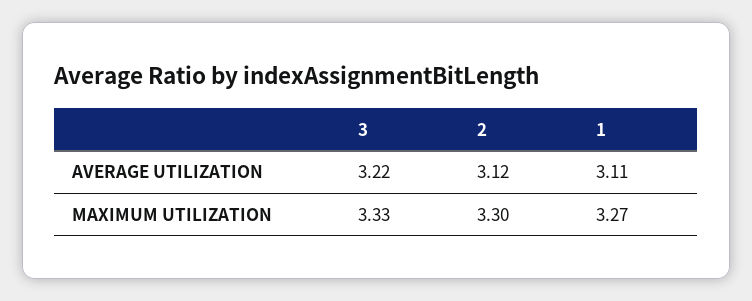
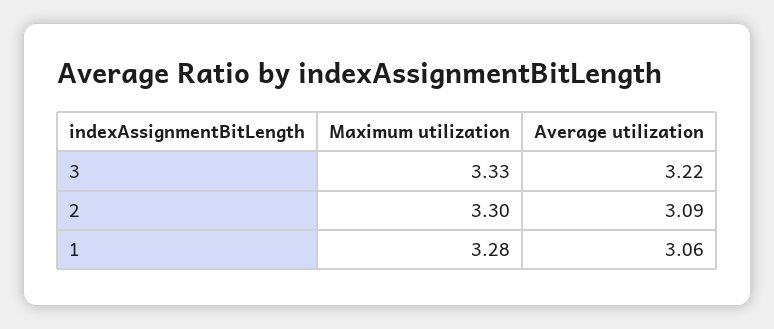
2, AVERAGE UTILIZATION: 3.12 -> 3.09
1, AVERAGE UTILIZATION: 3.11 -> 3.06
1, MAXIMUM UTILIZATION: 3.27 -> 3.28

